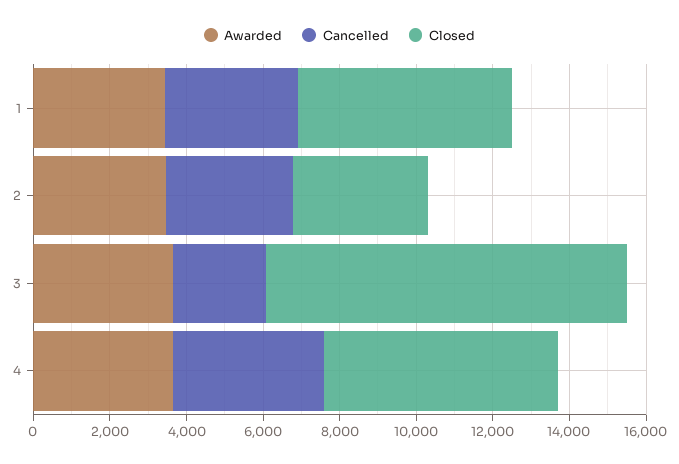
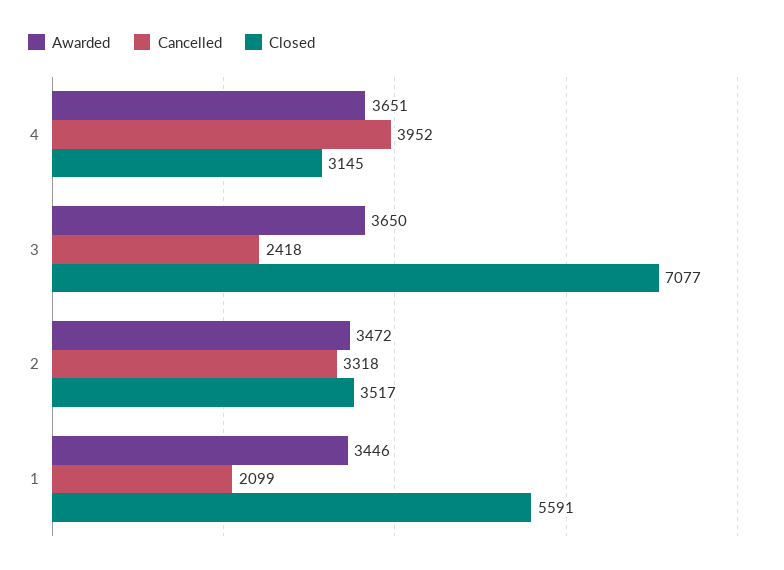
Cancelled, 1: 3500 -> 2099
Closed, 3: 9500 -> 7077
Closed, 4: 6000 -> 3145

